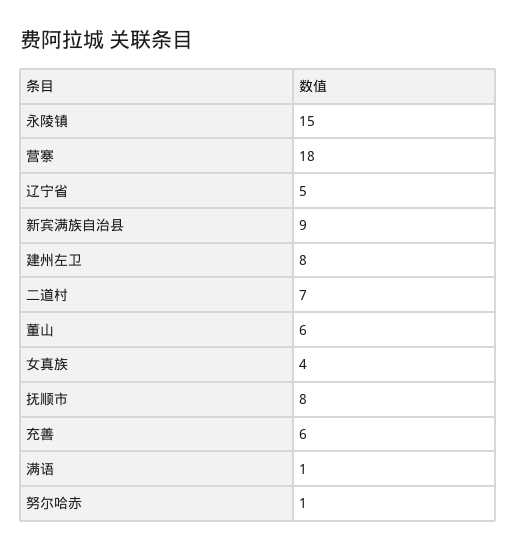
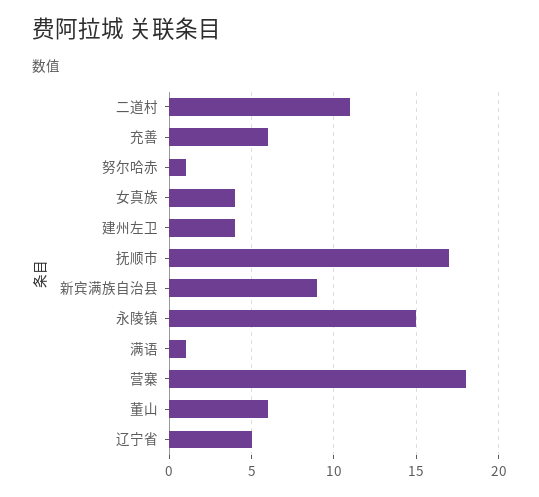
建州左卫: 8 -> 4
二道村: 7 -> 11
抚顺市: 8 -> 17

